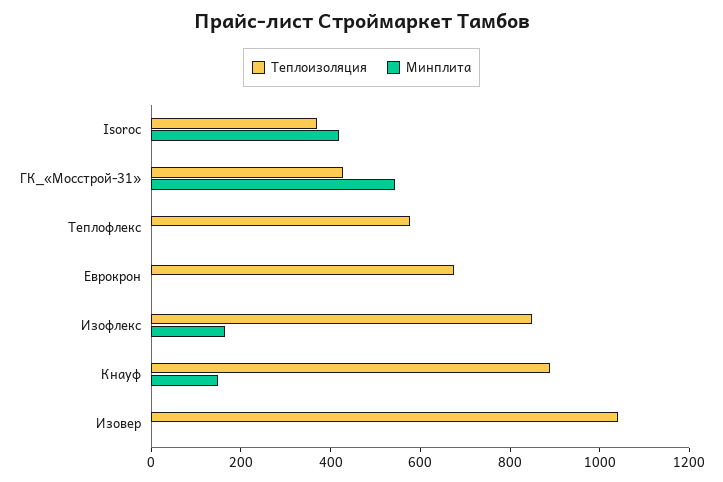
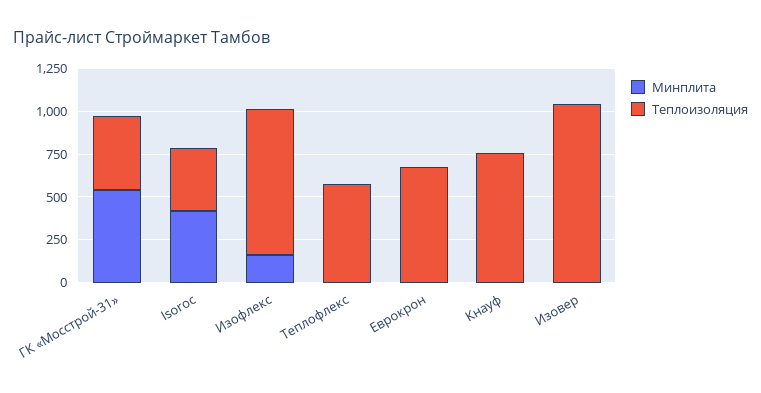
Теплоизоляция, Кнауф: 900 -> 750
Минплита, Кнауф: 150 -> 0

